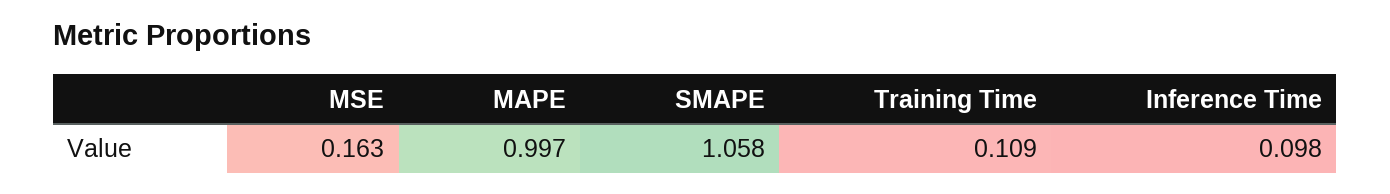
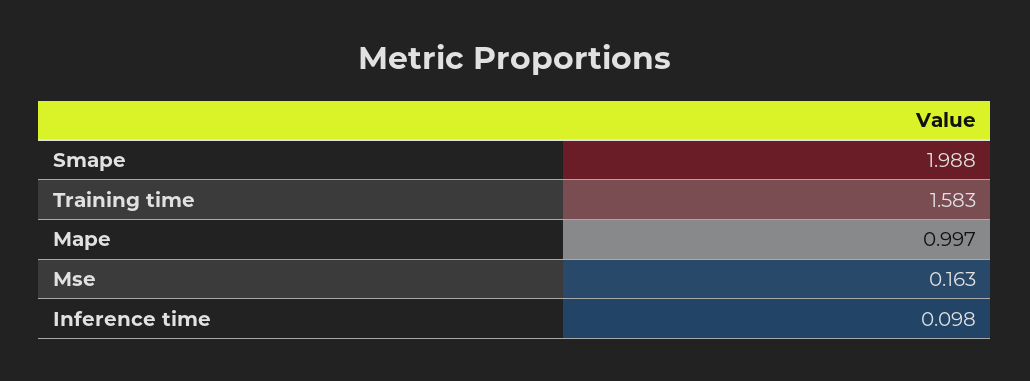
SMAPE: 1.058 -> 1.988
Training Time: 0.109 -> 1.583

